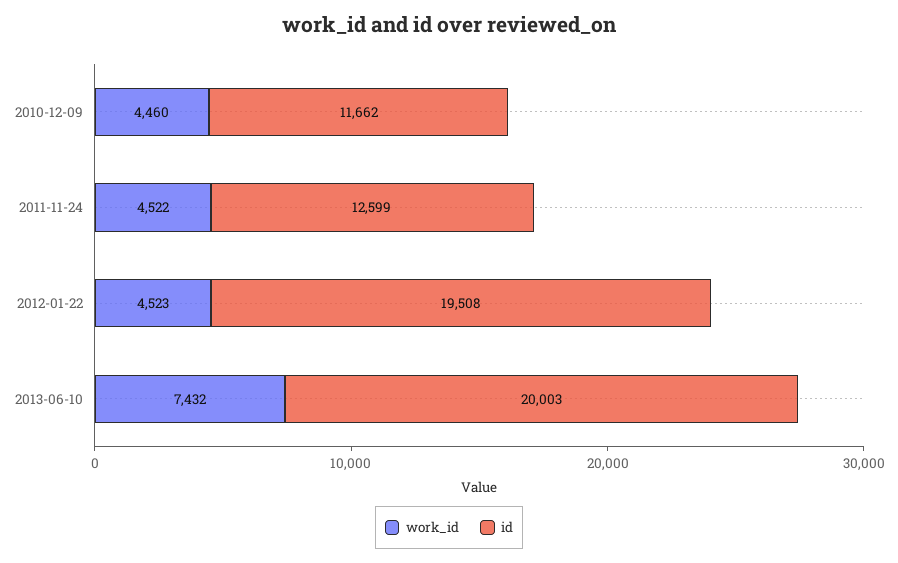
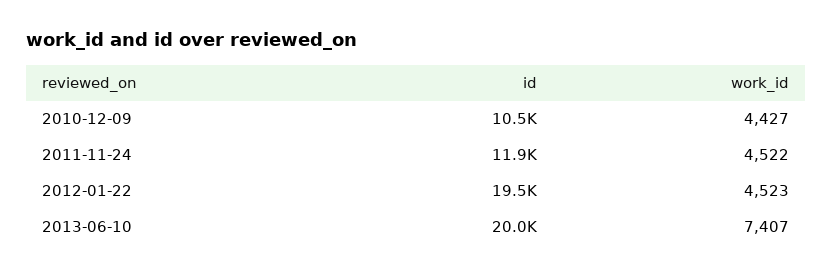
work_id, 2010-12-09: 4460 -> 4427
id, 2010-12-09: 11662 -> 10500
id, 2011-11-24: 12599 -> 11900
work_id, 2013-06-10: 7432 -> 7407

